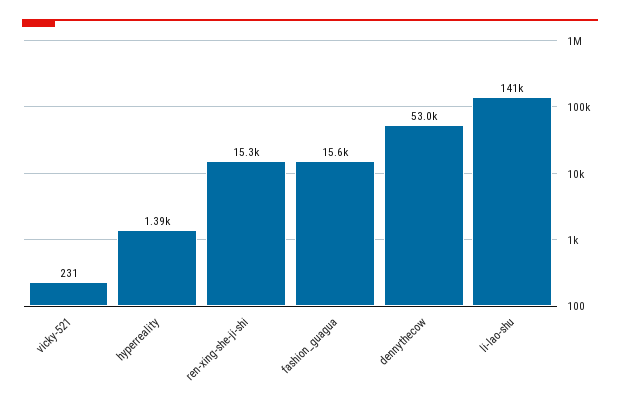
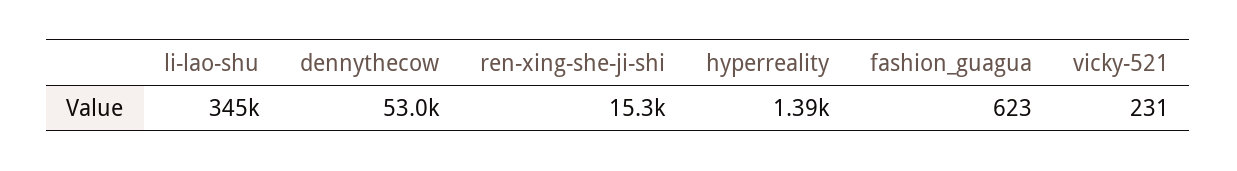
fashion_guagua: 15600 -> 623
li-lao-shu: 141000 -> 345000

